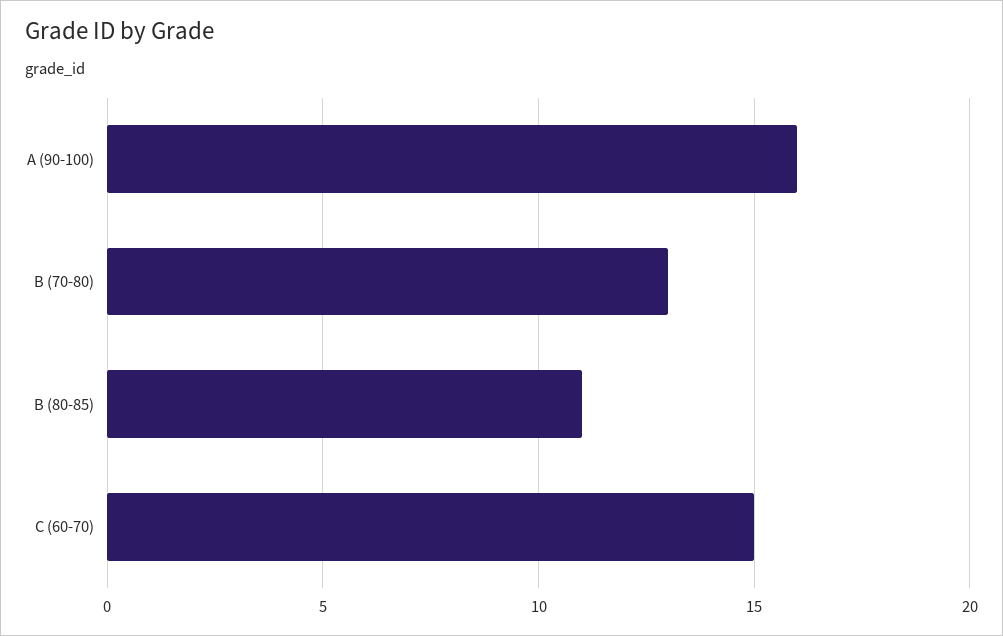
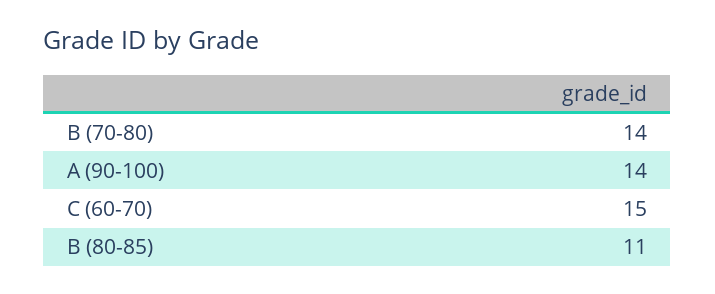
A (90-100): 16 -> 14
B (70-80): 13 -> 14

